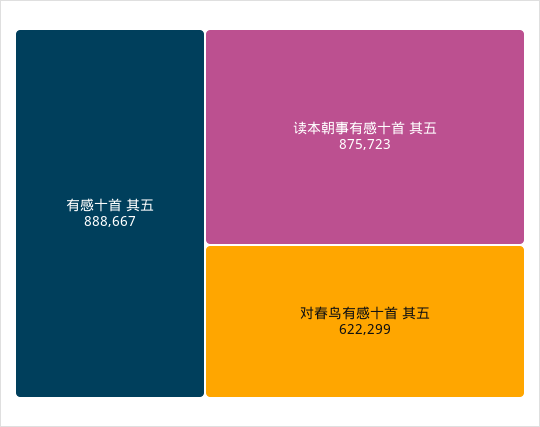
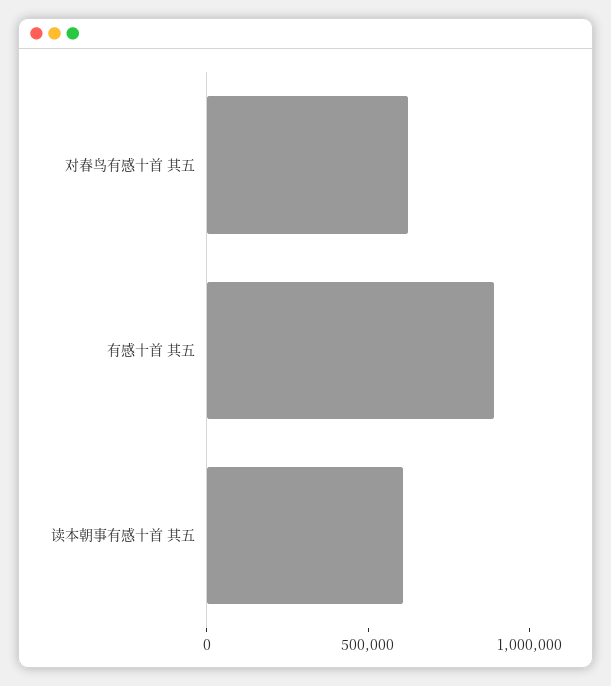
读本朝事有感十首 其五: 875723 -> 600000

